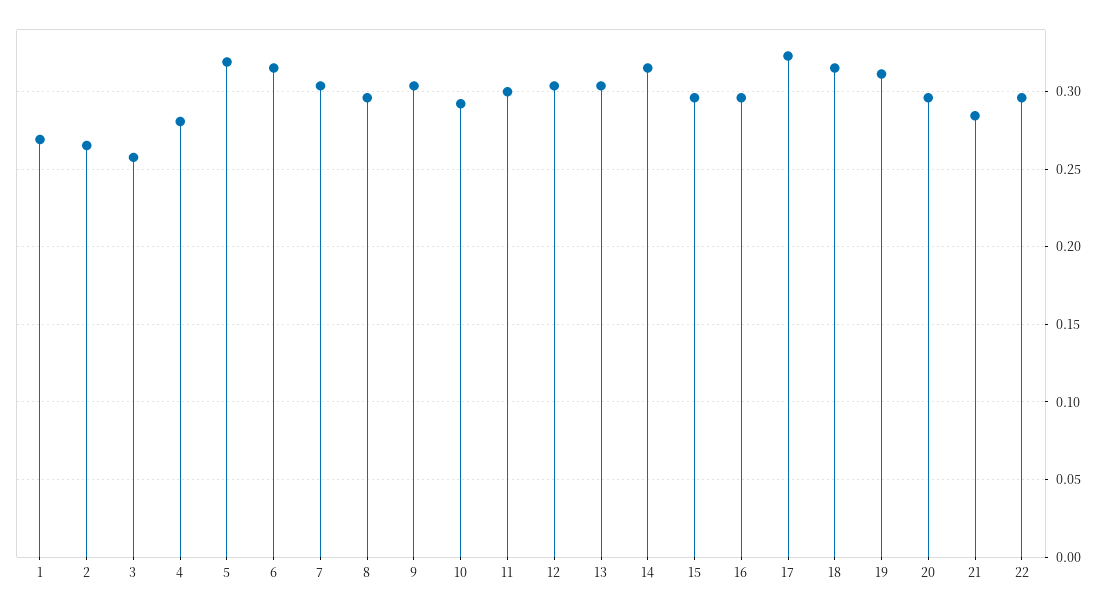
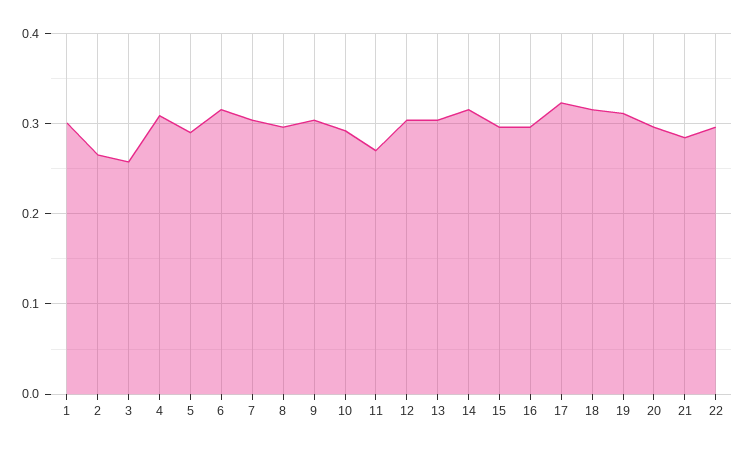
1: 0.27 -> 0.3
4: 0.28 -> 0.31
5: 0.32 -> 0.29
11: 0.3 -> 0.27

